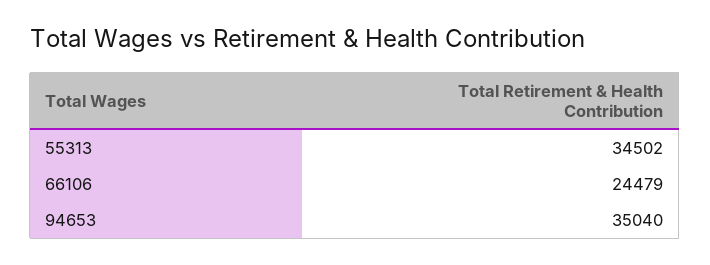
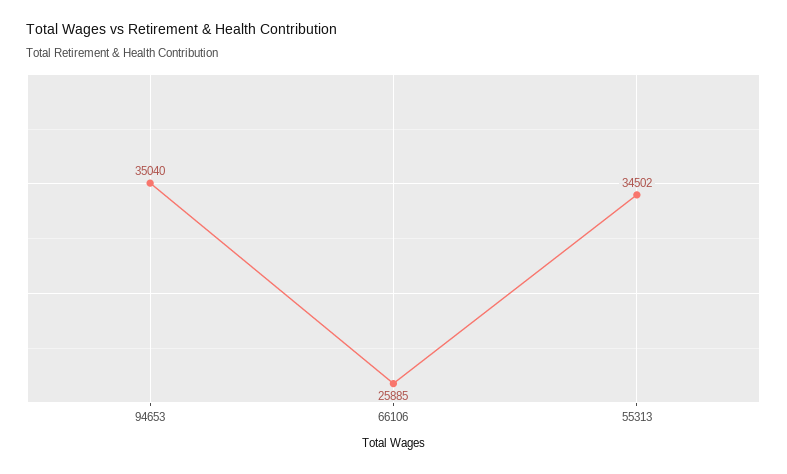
66106: 24479 -> 25885

